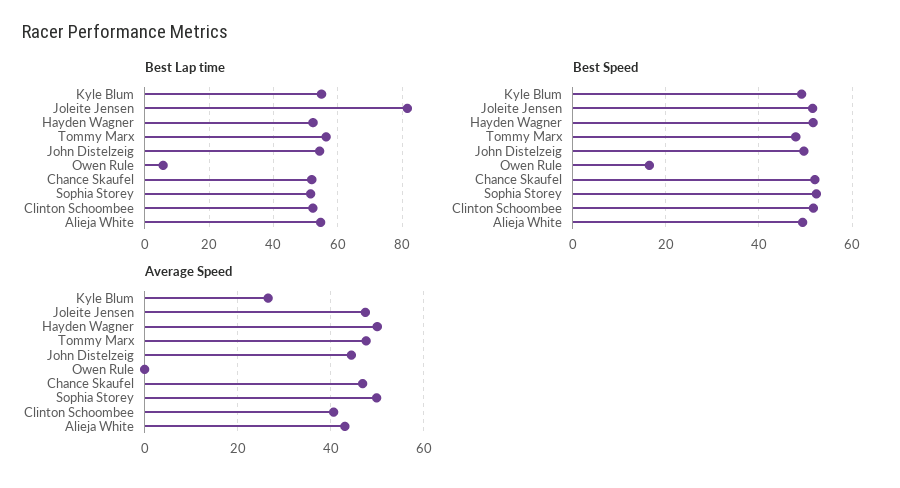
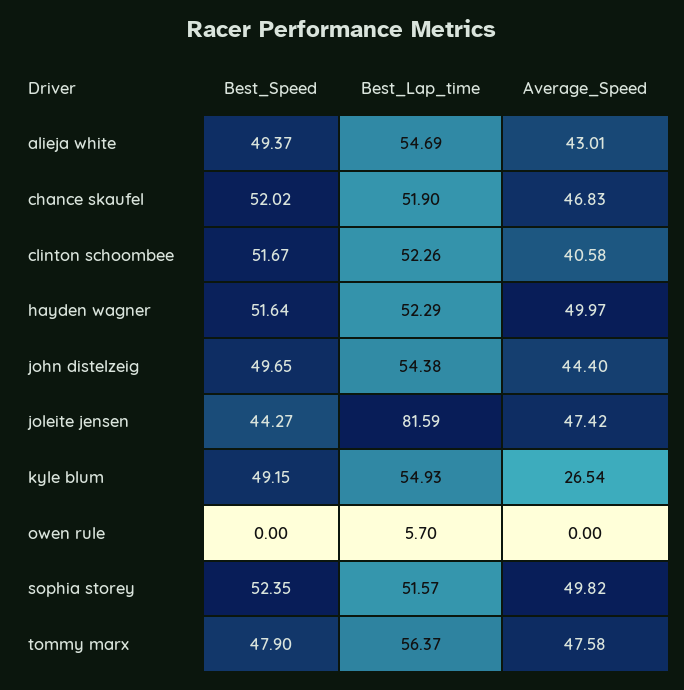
Best Speed, Joleite Jensen: 52 -> 44.27
Best Speed, Owen Rule: 16 -> 0

